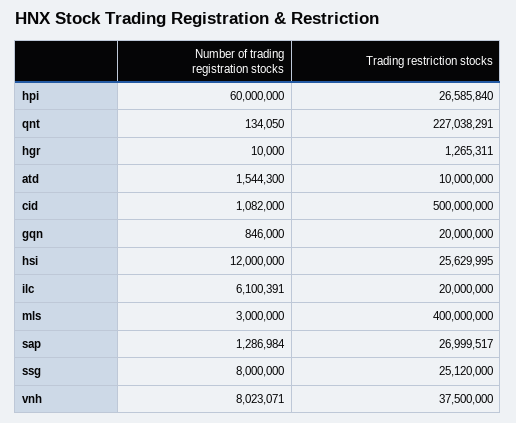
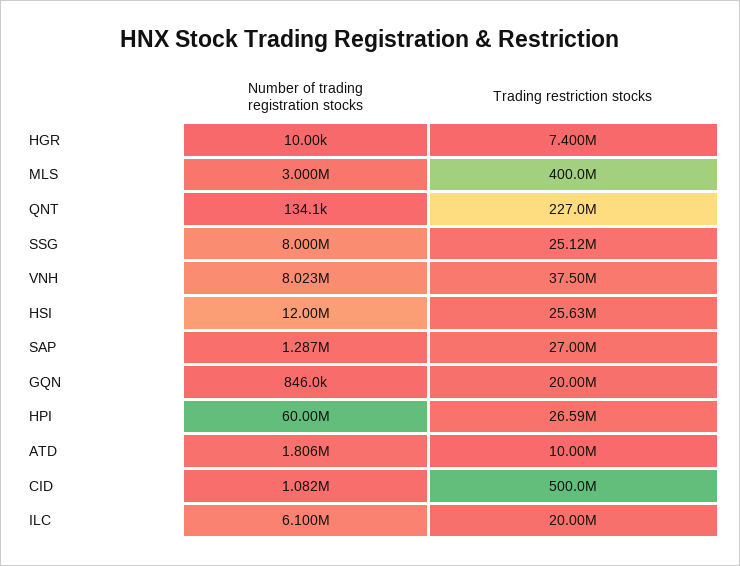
Trading restriction stocks, hgr: 1265311 -> 7400000
Number of trading registration stocks, atd: 1544300 -> 1806000

